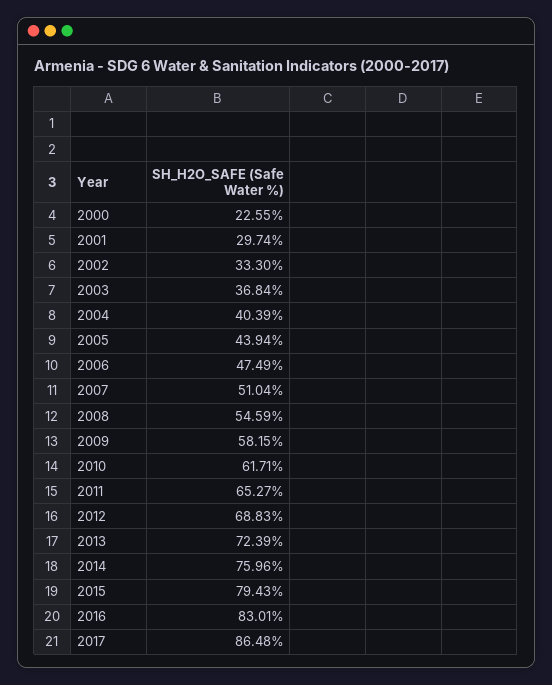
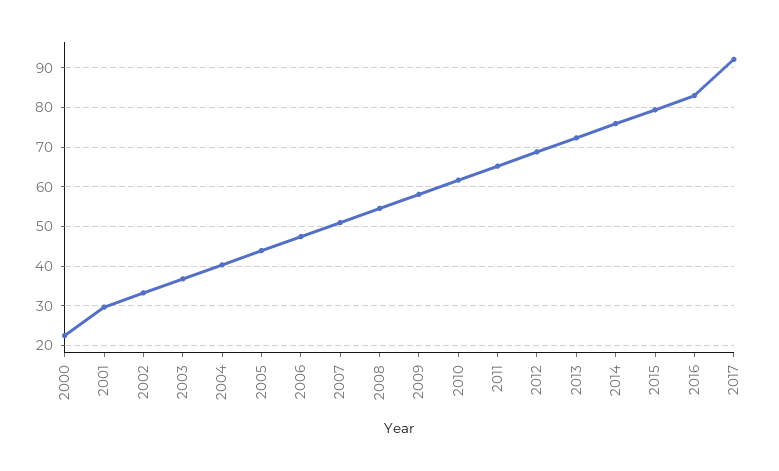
2017: 86.48 -> 92

